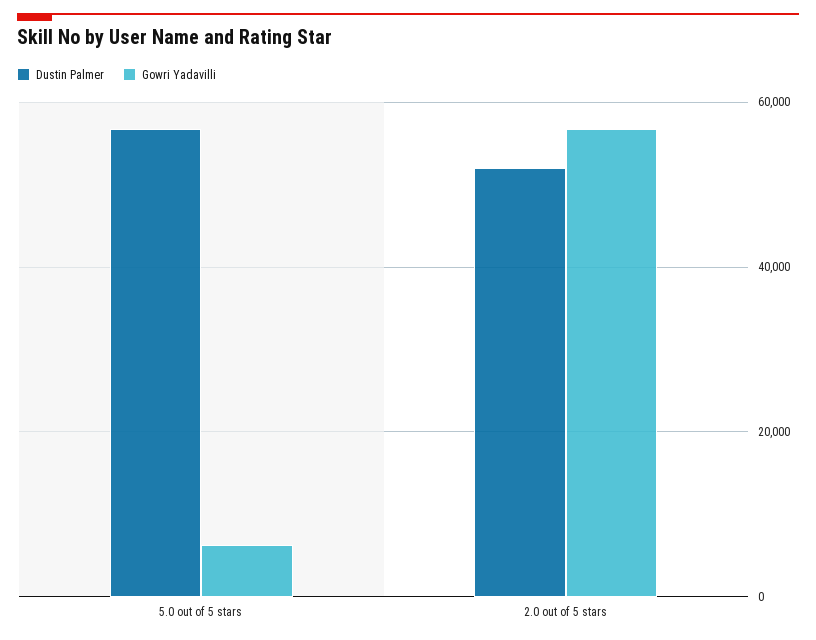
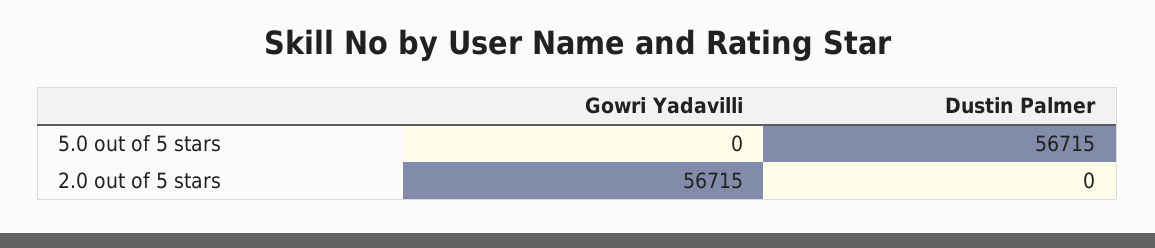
Gowri Yadavilli, 5.0 out of 5 stars: 6000 -> 0
Dustin Palmer, 2.0 out of 5 stars: 52000 -> 0

